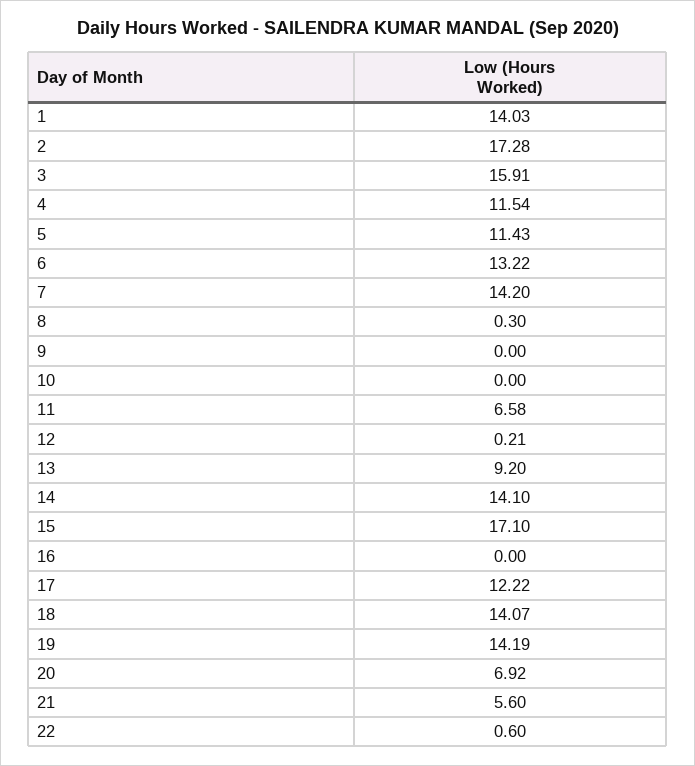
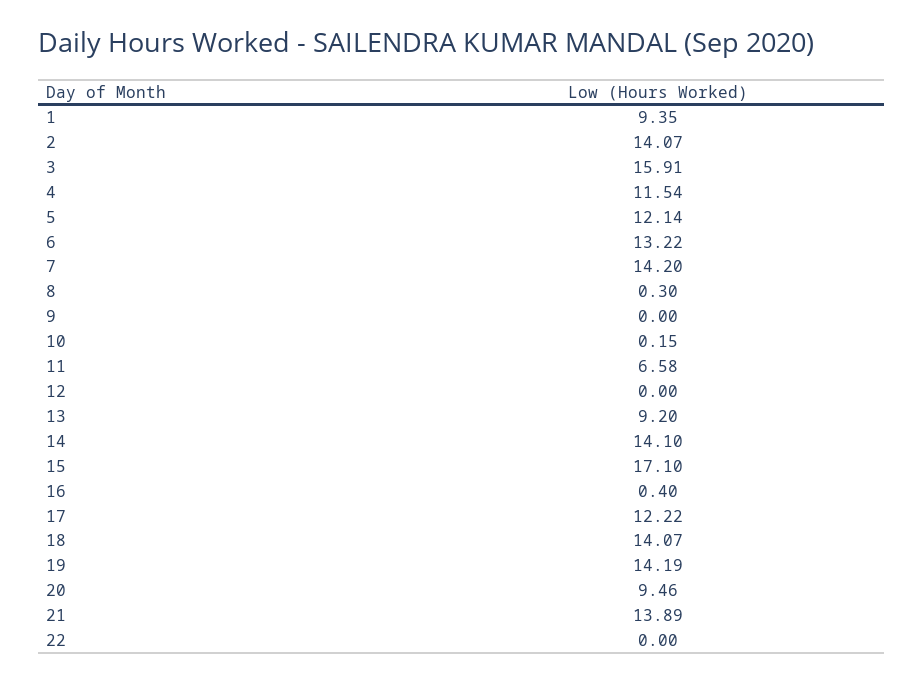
1: 14.03 -> 9.35
2: 17.28 -> 14.07
5: 11.43 -> 12.14
10: 0 -> 0.15
12: 0.21 -> 0
16: 0 -> 0.4
20: 6.92 -> 9.46
21: 5.6 -> 13.89
22: 0.6 -> 0

